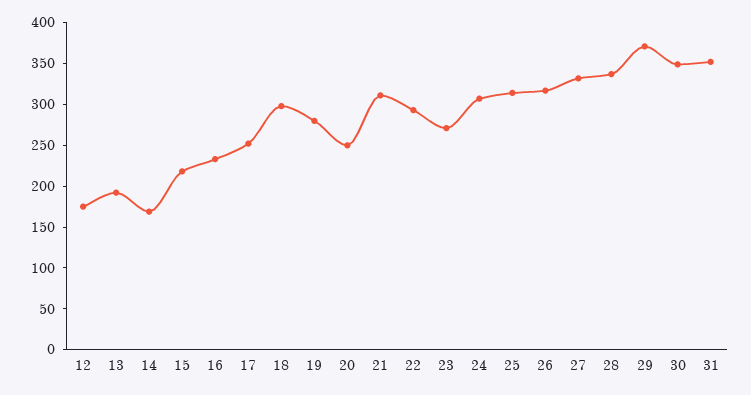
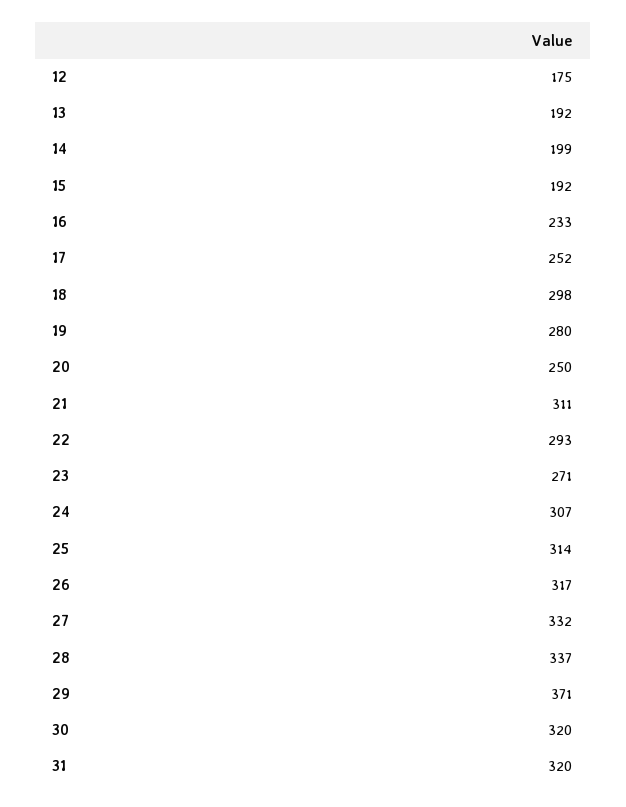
14: 170 -> 199
15: 220 -> 192
30: 350 -> 320
31: 350 -> 320

